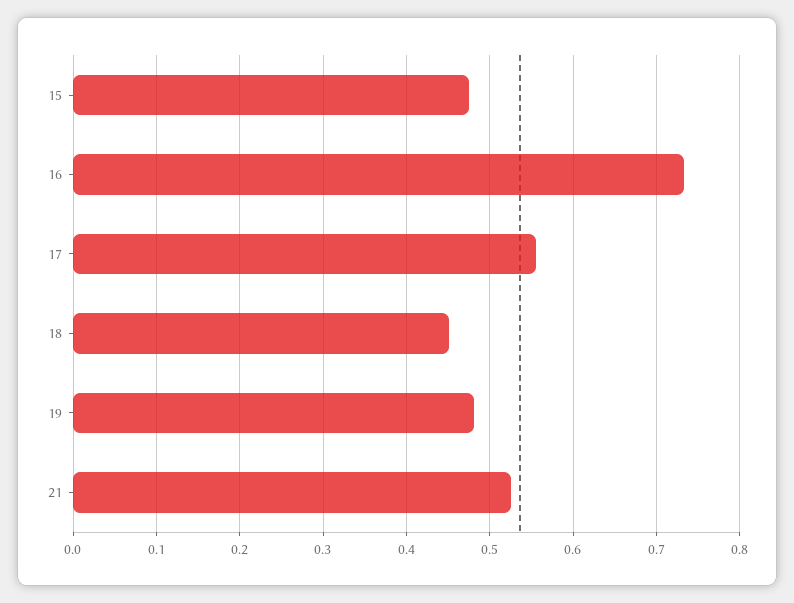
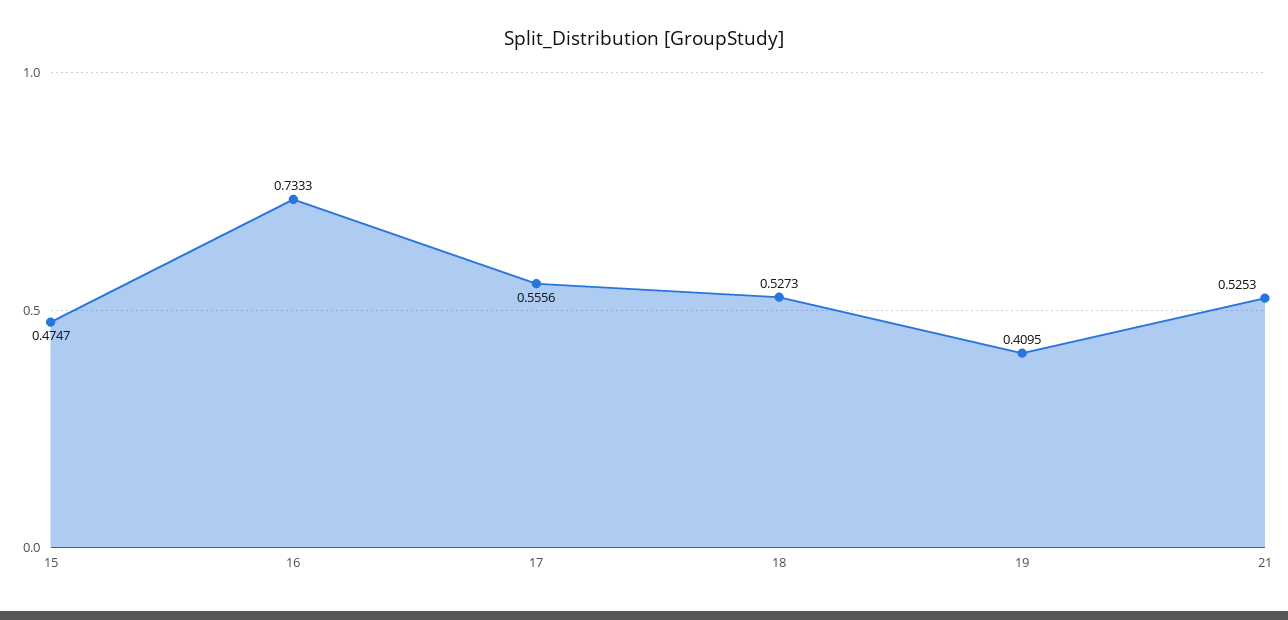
18: 0.45 -> 0.5273
19: 0.48 -> 0.4095

